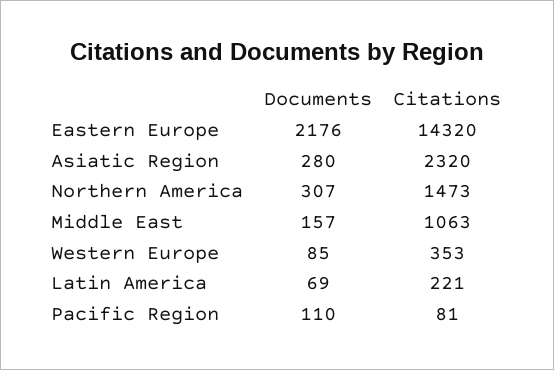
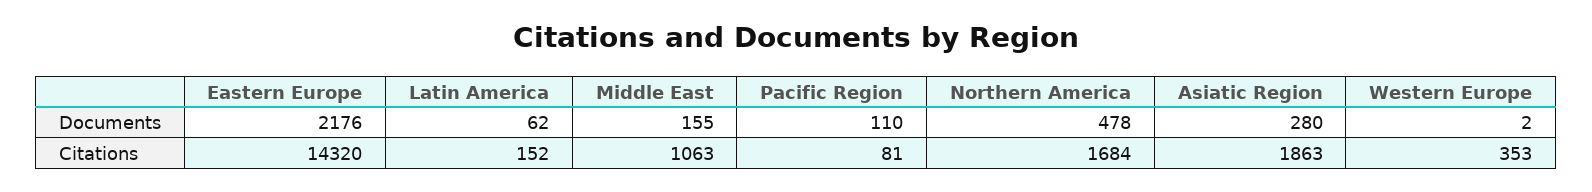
Citations, Asiatic Region: 2320 -> 1863
Documents, Northern America: 307 -> 478
Citations, Northern America: 1473 -> 1684
Documents, Middle East: 157 -> 155
Documents, Western Europe: 85 -> 2
Documents, Latin America: 69 -> 62
Citations, Latin America: 221 -> 152

